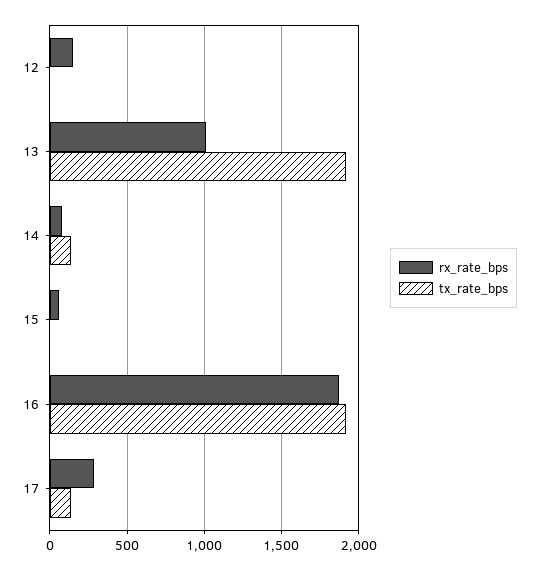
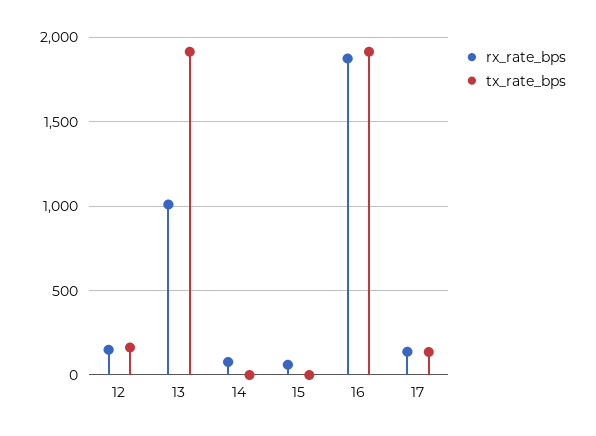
tx_rate_bps, 12: 0 -> 150
tx_rate_bps, 14: 150 -> 0
rx_rate_bps, 17: 300 -> 150

